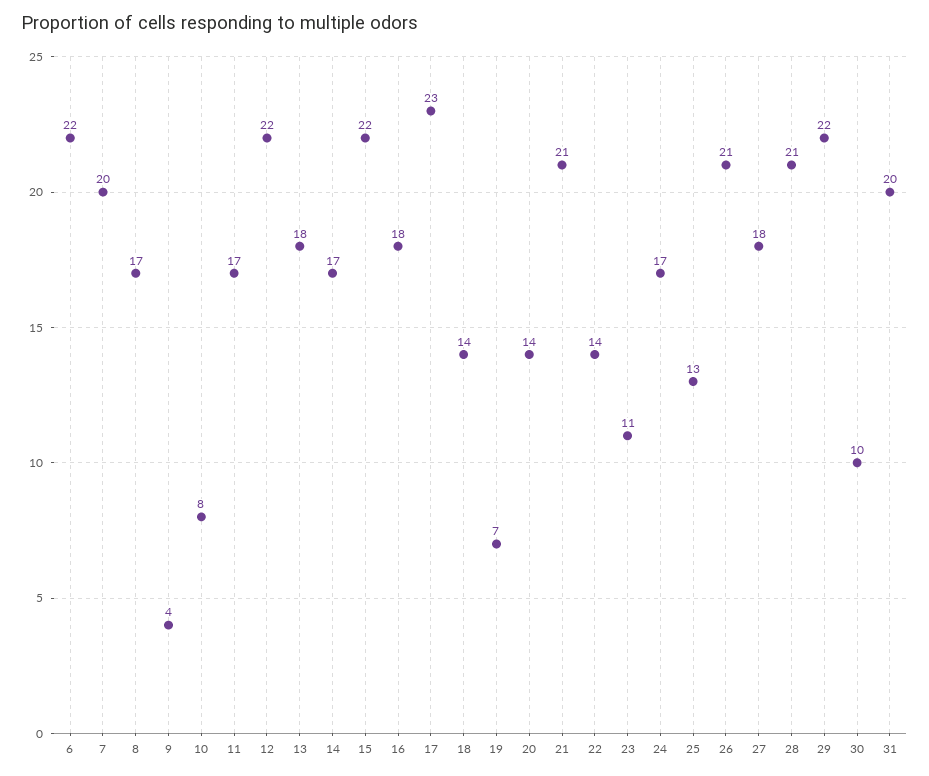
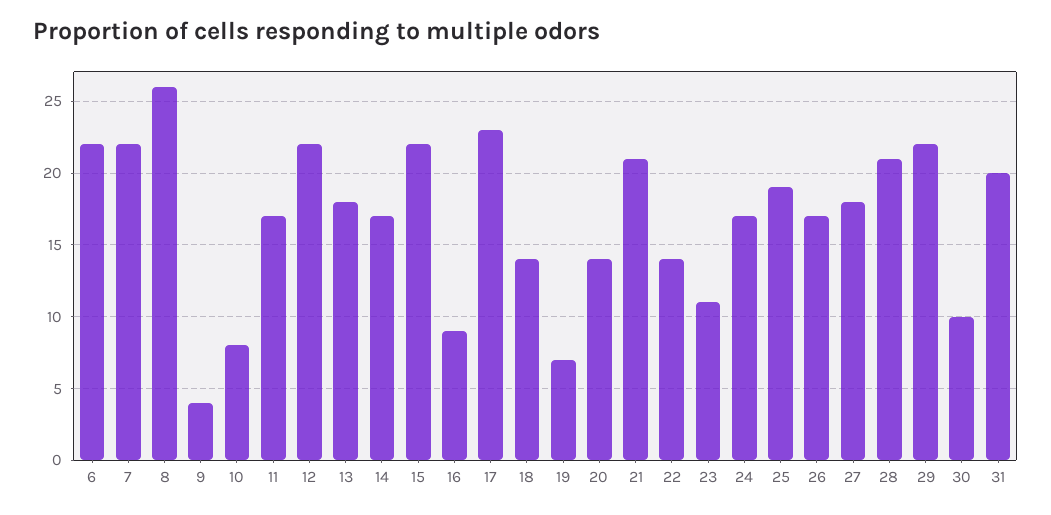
7: 20 -> 22
8: 17 -> 26
16: 18 -> 9
25: 13 -> 19
26: 21 -> 17

